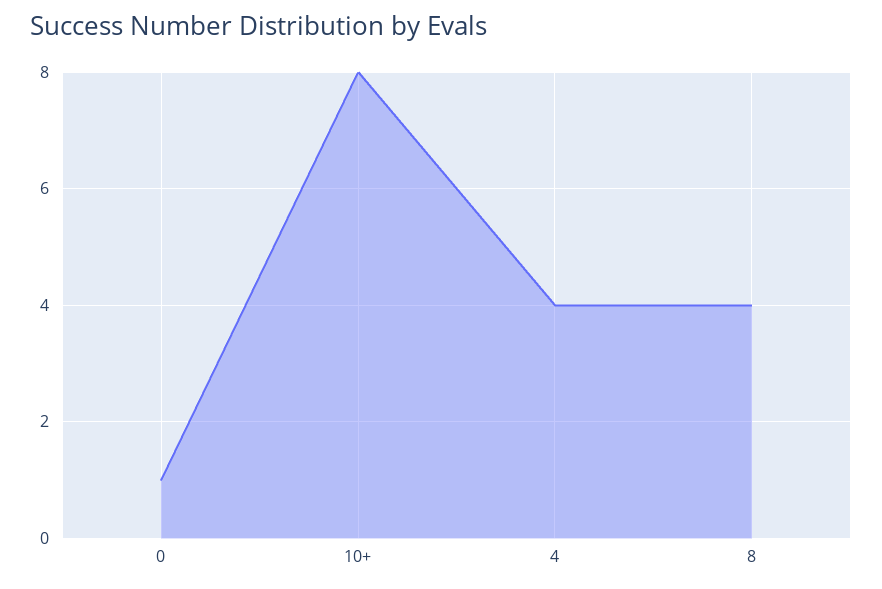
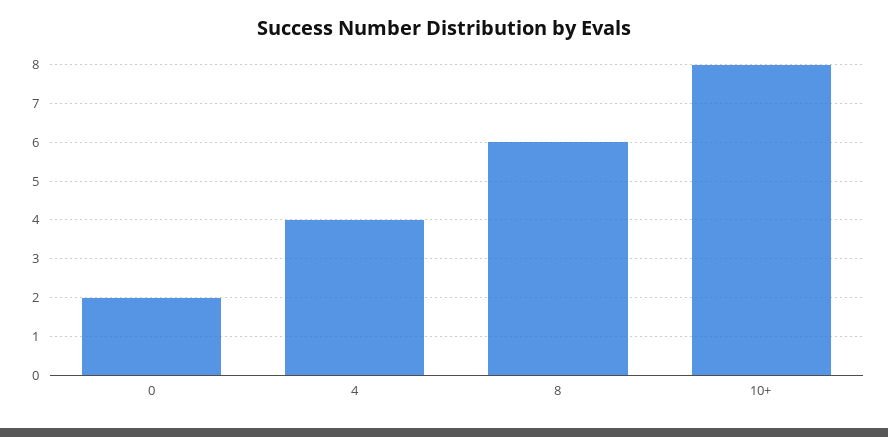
0: 1 -> 2
8: 4 -> 6

